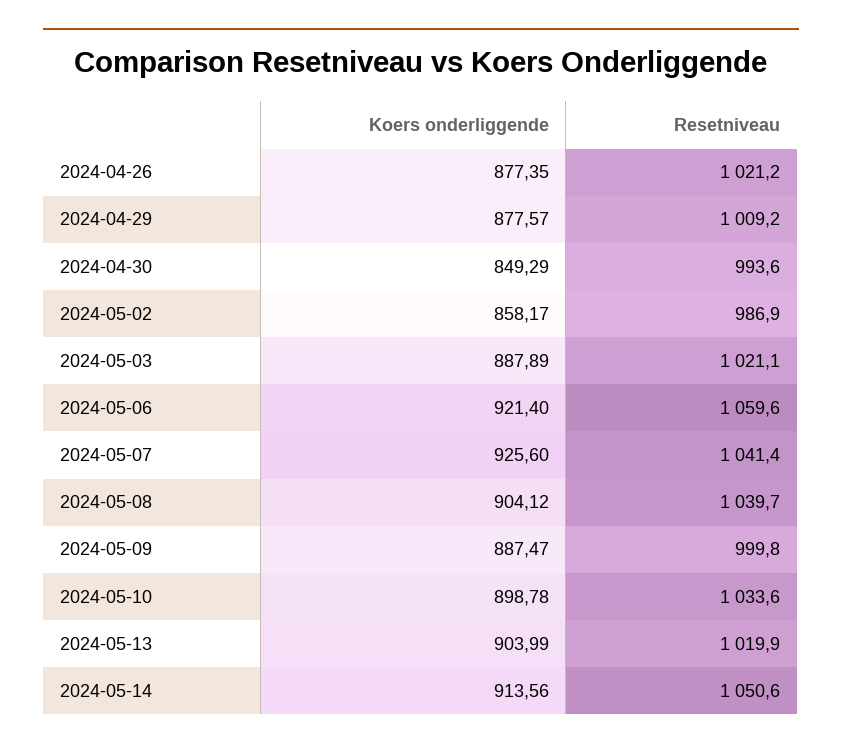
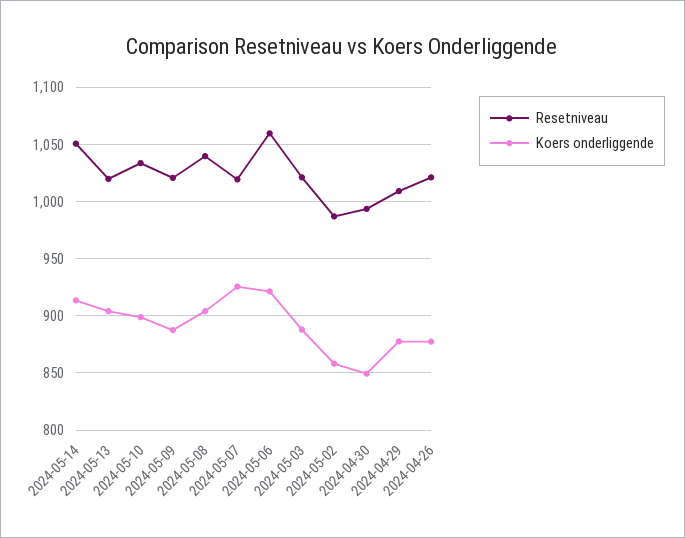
Resetniveau, 2024-05-07: 1041.4 -> 1020
Resetniveau, 2024-05-09: 999.8 -> 1020

